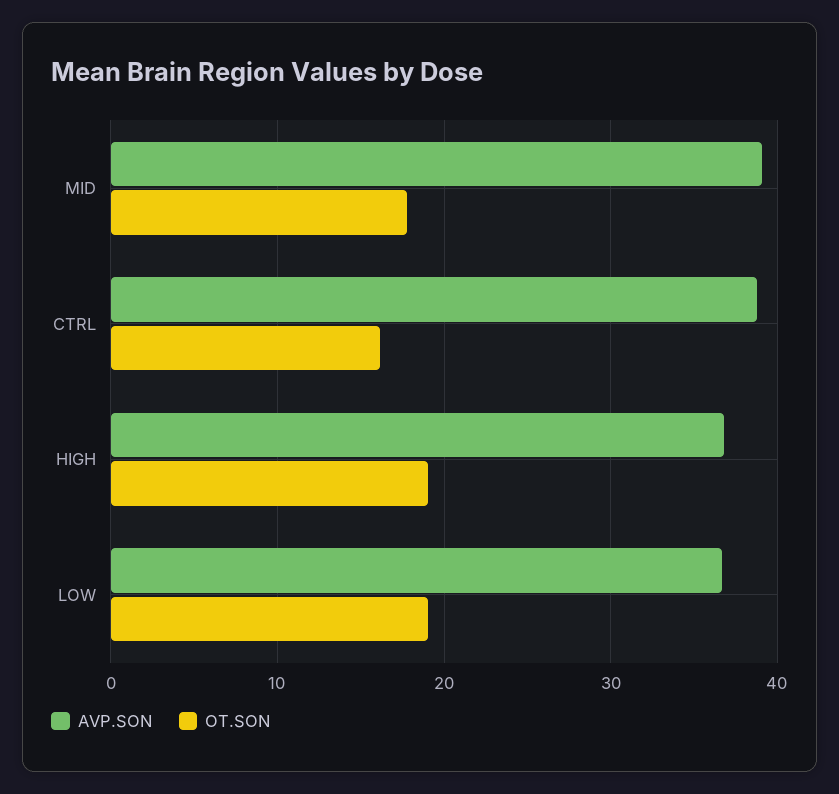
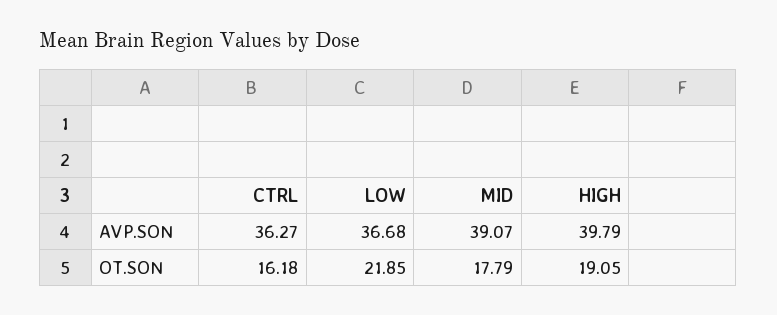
AVP.SON, CTRL: 39 -> 36.27
AVP.SON, HIGH: 37 -> 39.79
OT.SON, LOW: 19 -> 21.85

